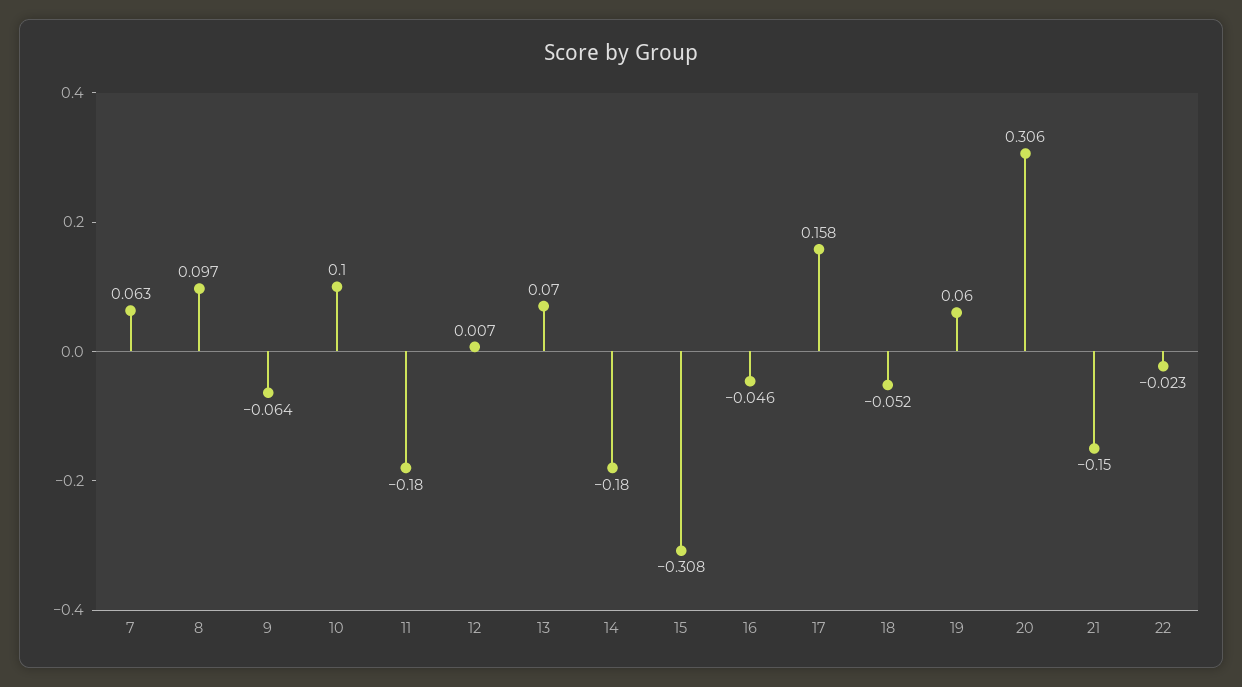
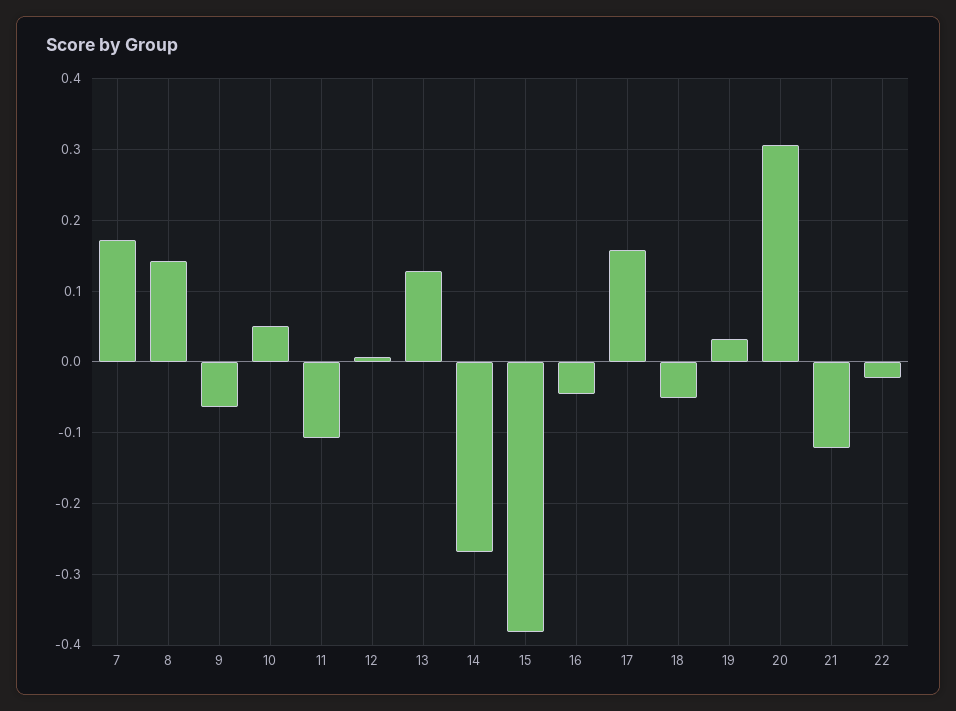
7: 0.063 -> 0.17
8: 0.097 -> 0.14
10: 0.1 -> 0.05
11: -0.18 -> -0.11
13: 0.07 -> 0.13
14: -0.18 -> -0.27
15: -0.308 -> -0.38
19: 0.06 -> 0.03
21: -0.15 -> -0.12

